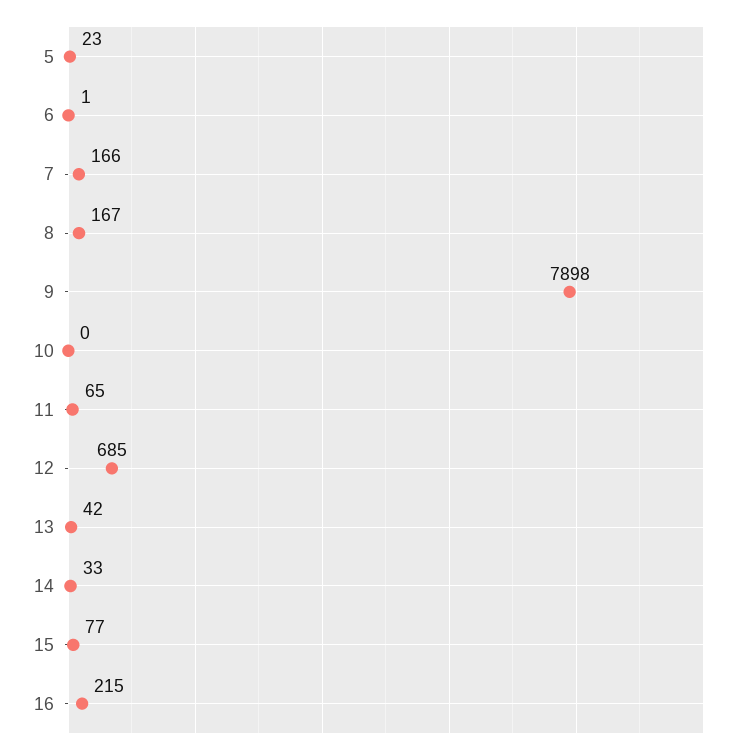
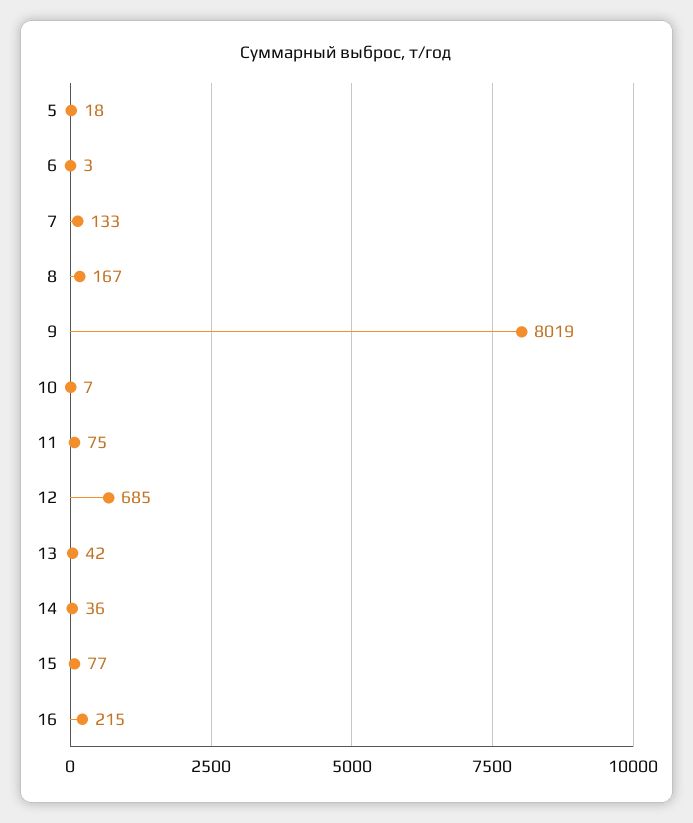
5: 23 -> 18
6: 1 -> 3
7: 166 -> 133
9: 7898 -> 8019
10: 0 -> 7
11: 65 -> 75
14: 33 -> 36

